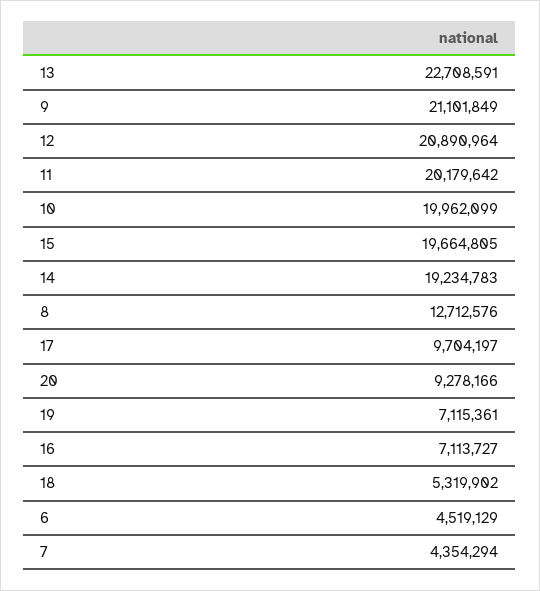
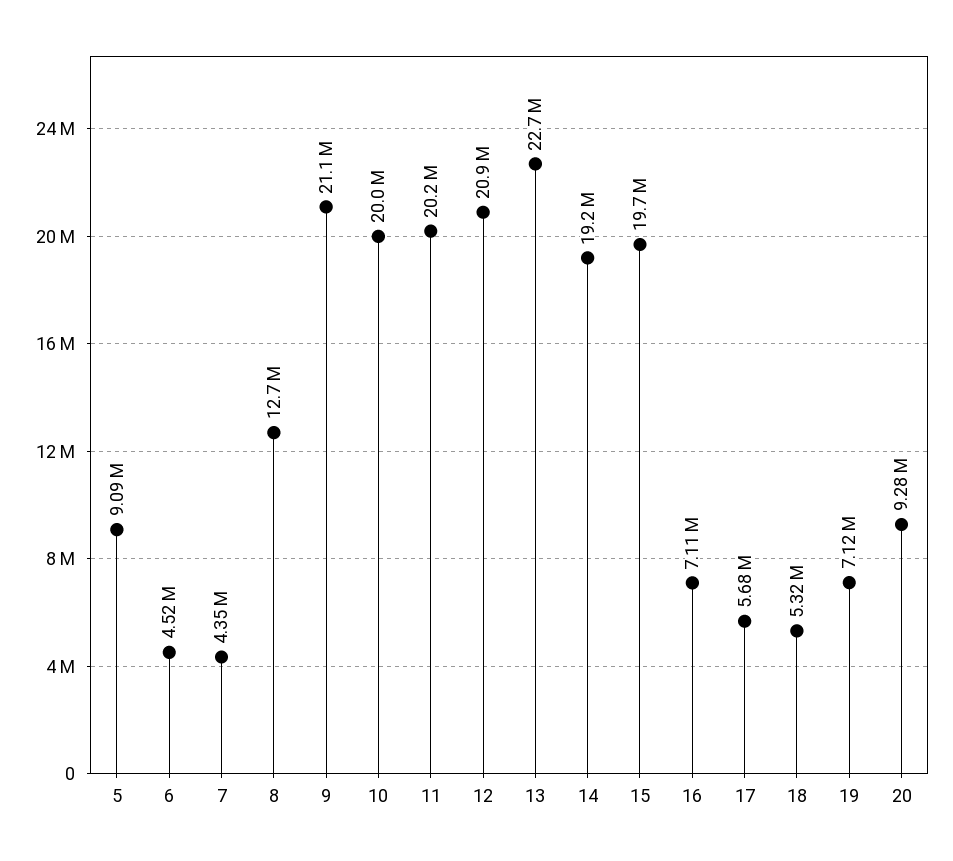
17: 9704197 -> 5680000
5: none -> 9090000

